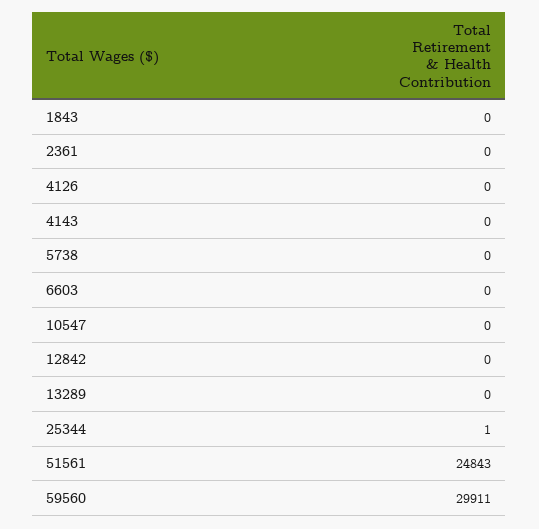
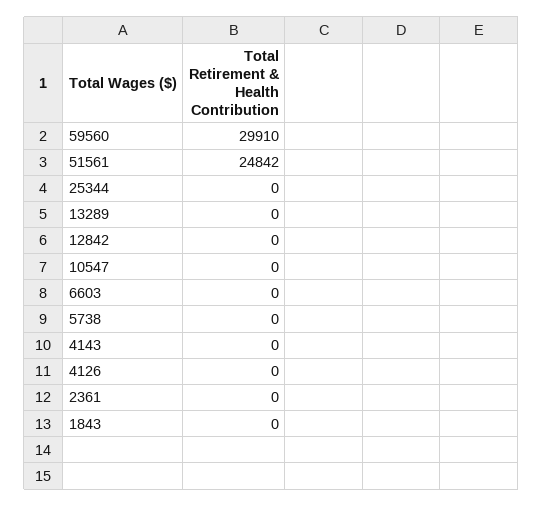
25344: 1 -> 0
51561: 24843 -> 24842
59560: 29911 -> 29910

